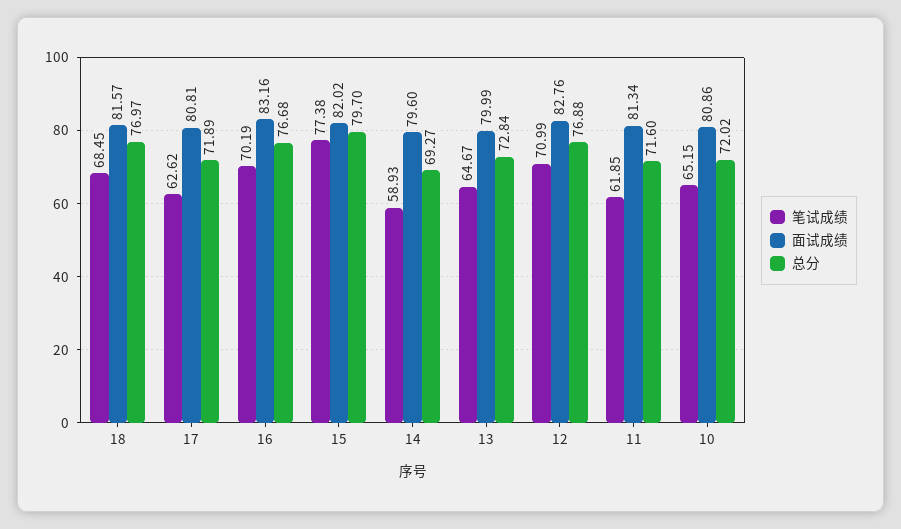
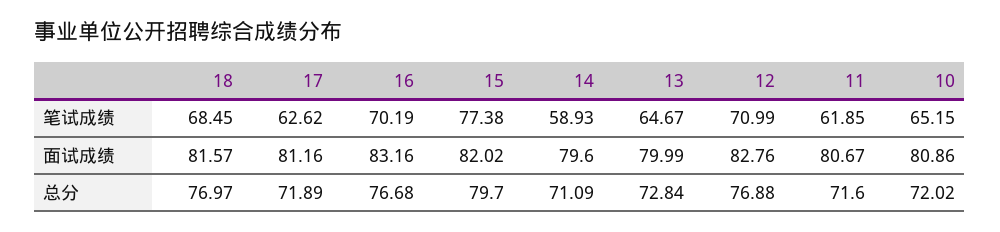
面试成绩, 17: 80.81 -> 81.16
总分, 14: 69.27 -> 71.09
面试成绩, 11: 81.34 -> 80.67

